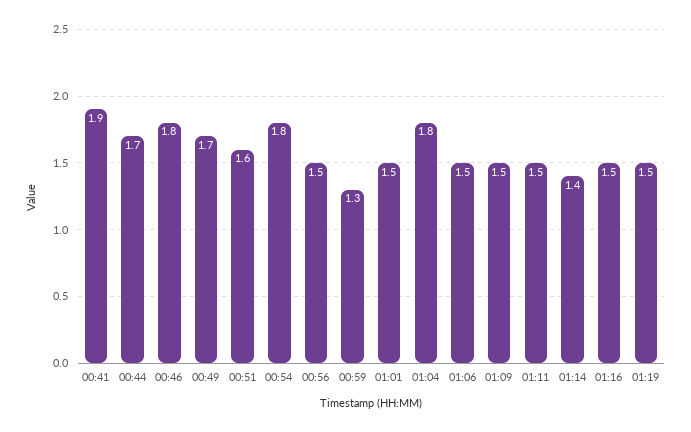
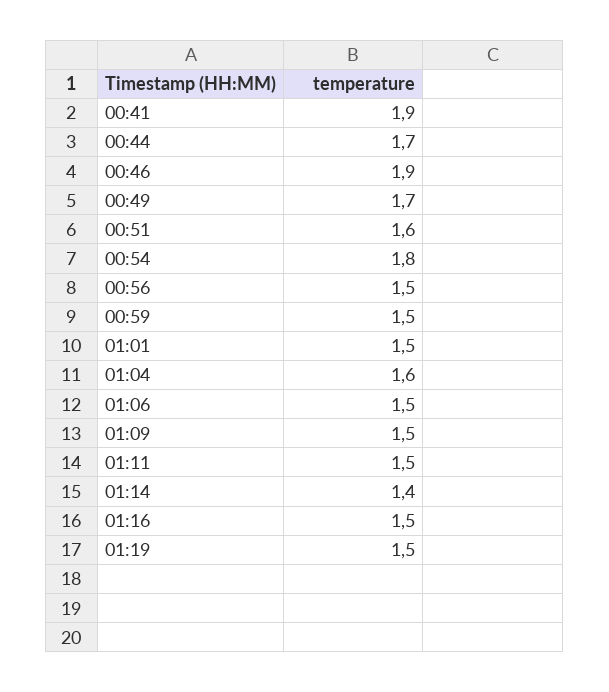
00:46: 1.8 -> 1.9
00:59: 1.3 -> 1.5
01:04: 1.8 -> 1.6

